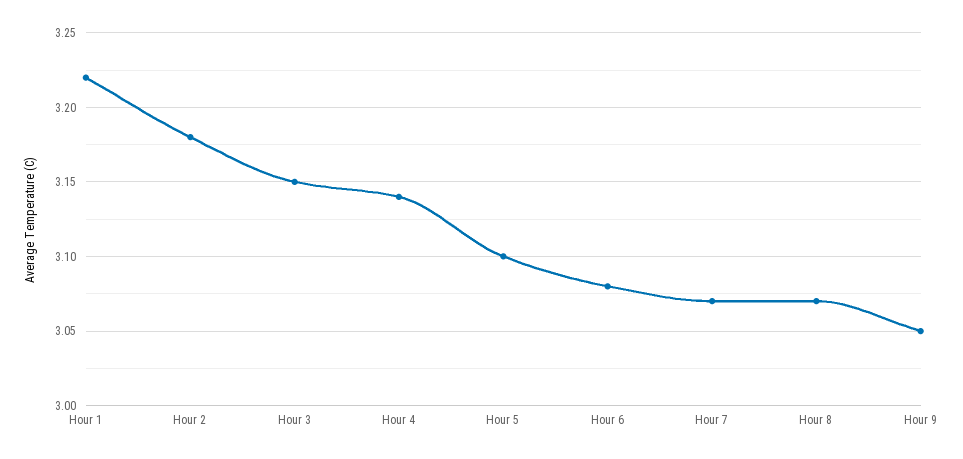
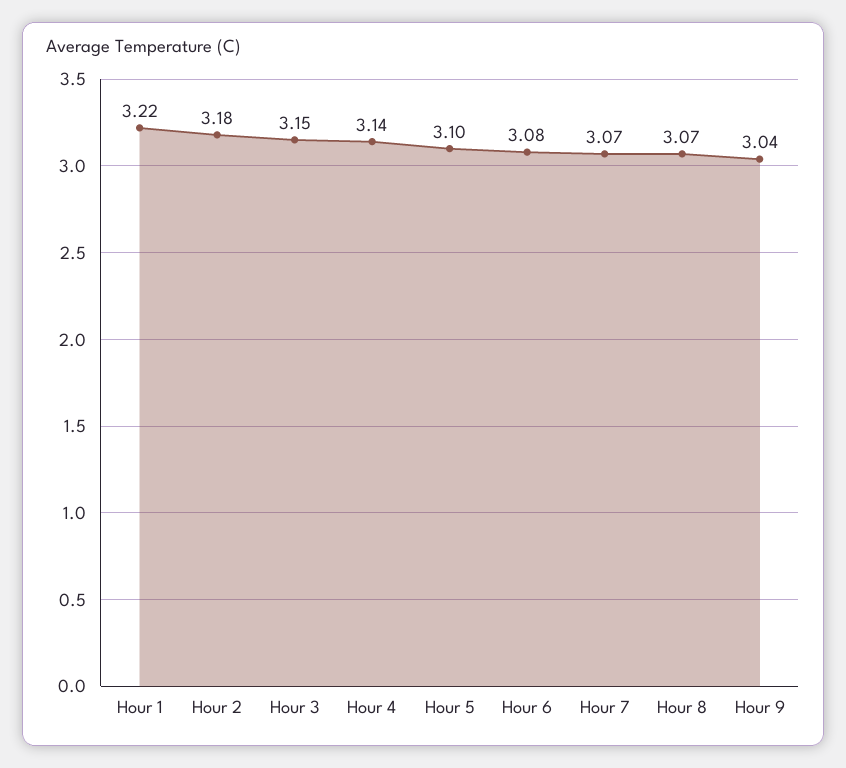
Hour 9: 3.05 -> 3.04

